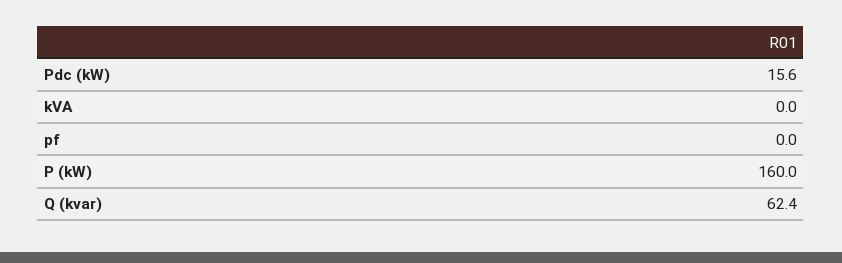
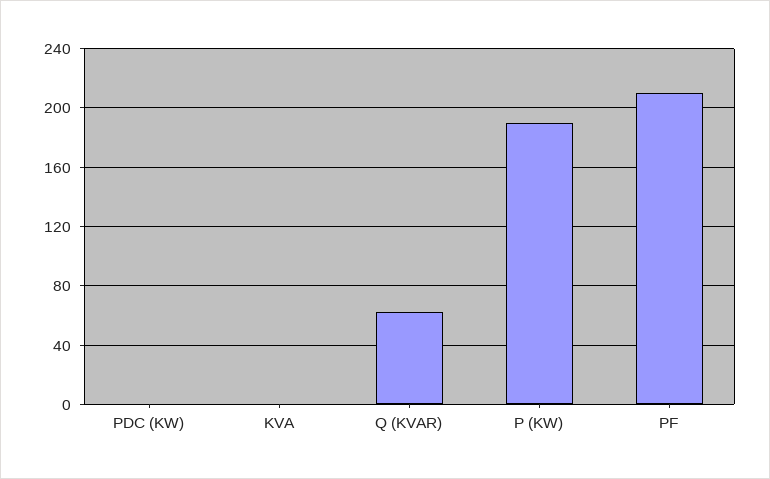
Pdc (kW): 15.6 -> 0
pf: 0 -> 210
P (kW): 160 -> 190

